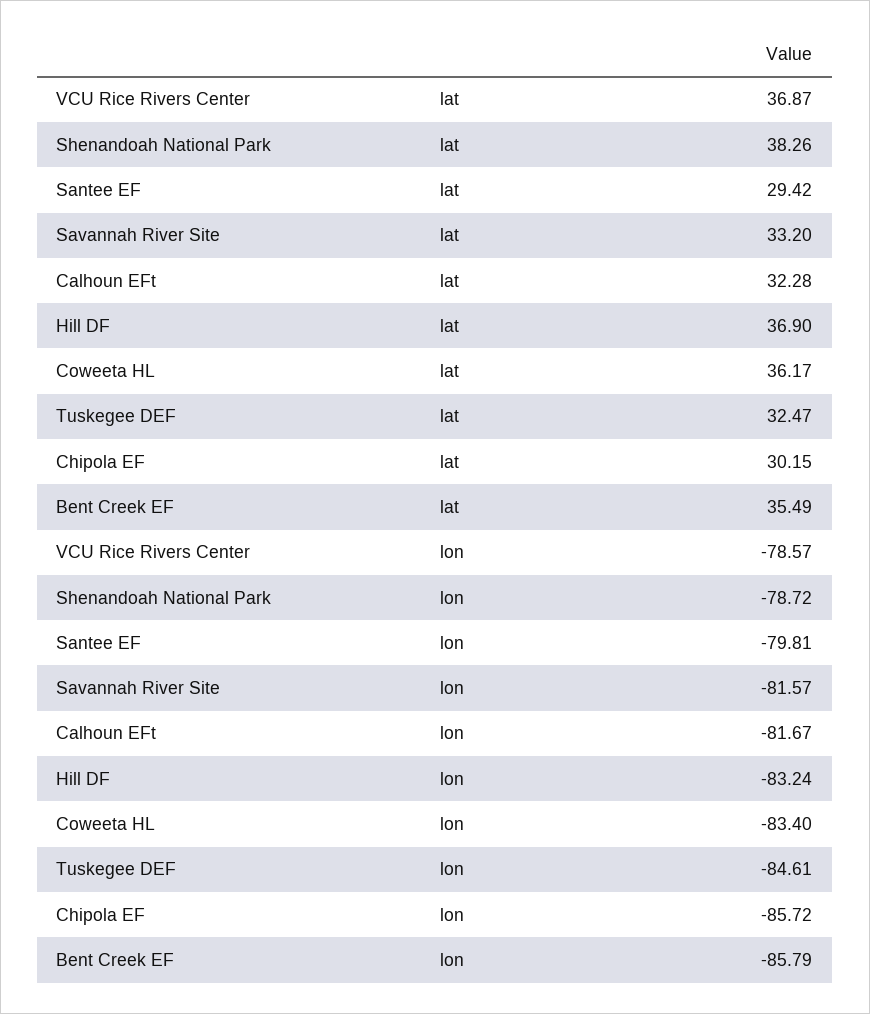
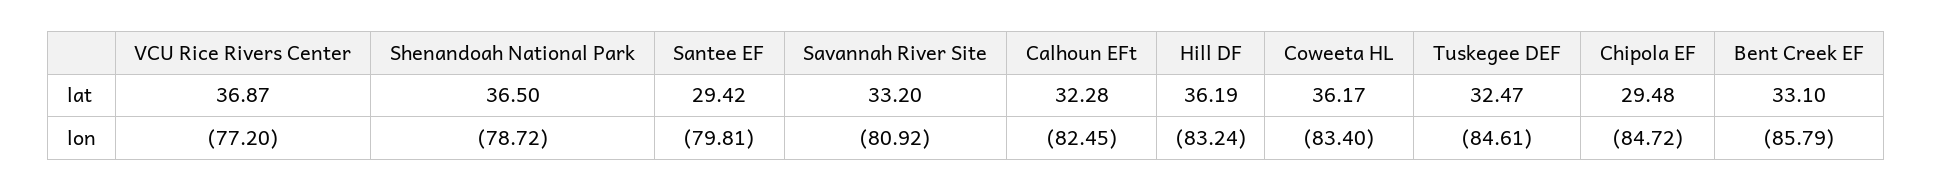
Shenandoah National Park, lat: 38.26 -> 36.5
Hill DF, lat: 36.9 -> 36.19
Chipola EF, lat: 30.15 -> 29.48
Bent Creek EF, lat: 35.49 -> 33.1
VCU Rice Rivers Center, lon: -78.57 -> -77.2
Savannah River Site, lon: -81.57 -> -80.92
Calhoun EFt, lon: -81.67 -> -82.45
Chipola EF, lon: -85.72 -> -84.72

